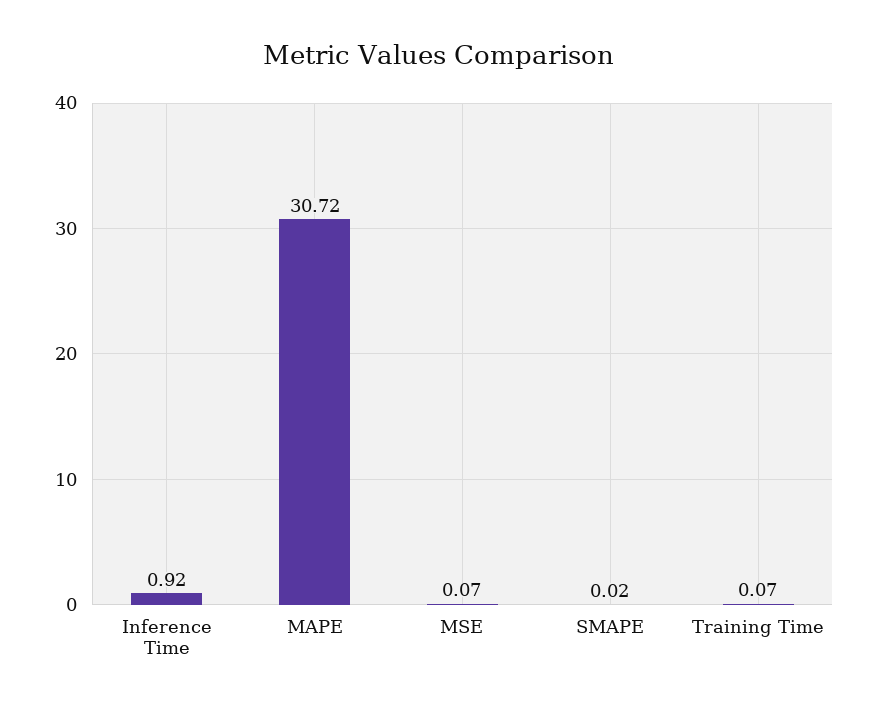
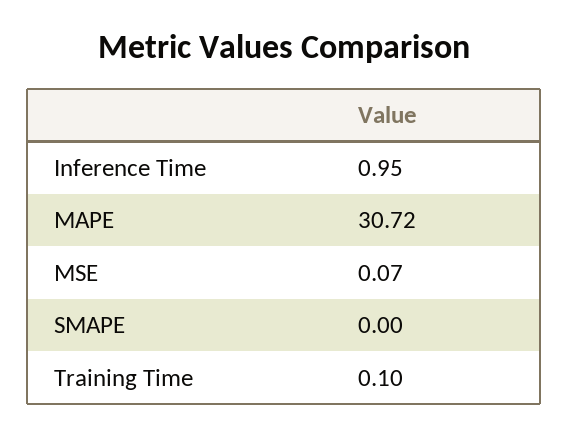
Inference Time: 0.92 -> 0.95
SMAPE: 0.02 -> 0
Training Time: 0.07 -> 0.1

